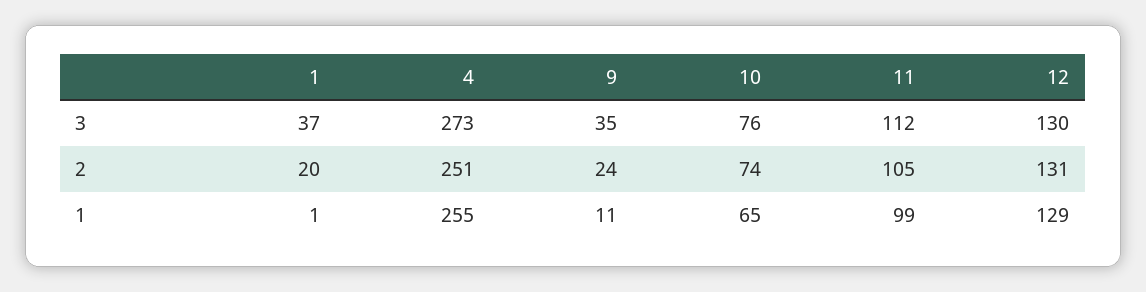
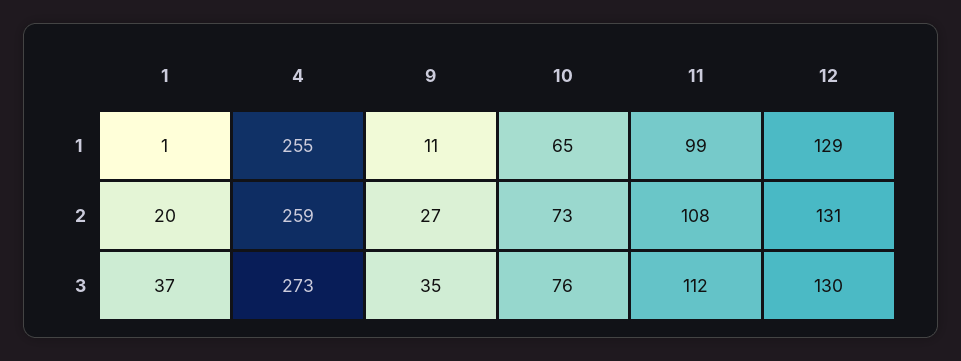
4, 2: 251 -> 259
9, 2: 24 -> 27
10, 2: 74 -> 73
11, 2: 105 -> 108

